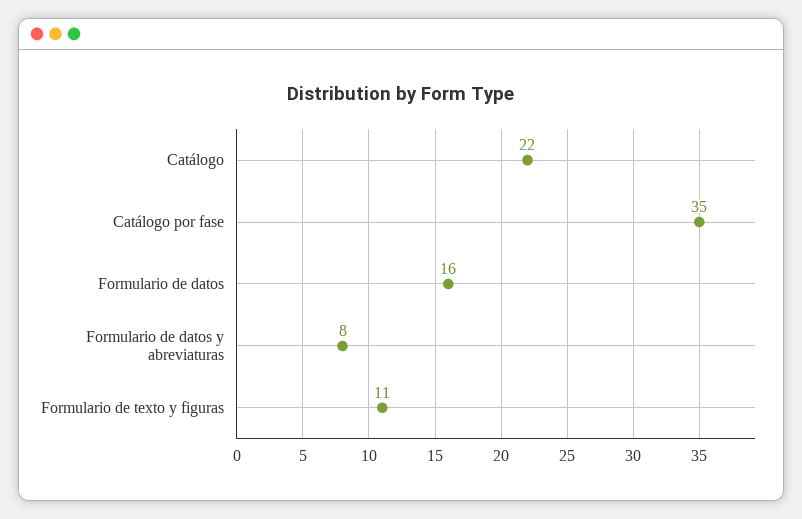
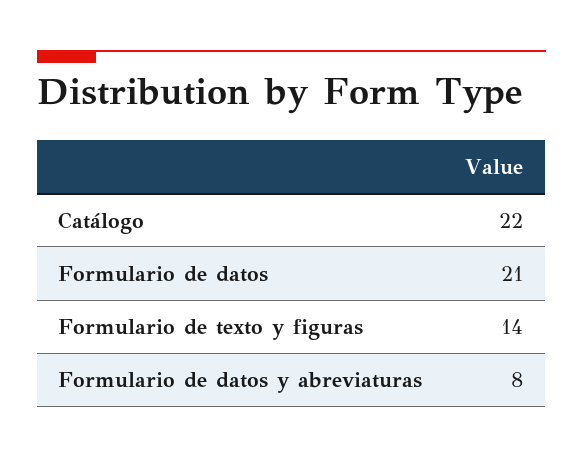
Catálogo por fase: 35 -> none
Formulario de datos: 16 -> 21
Formulario de texto y figuras: 11 -> 14

